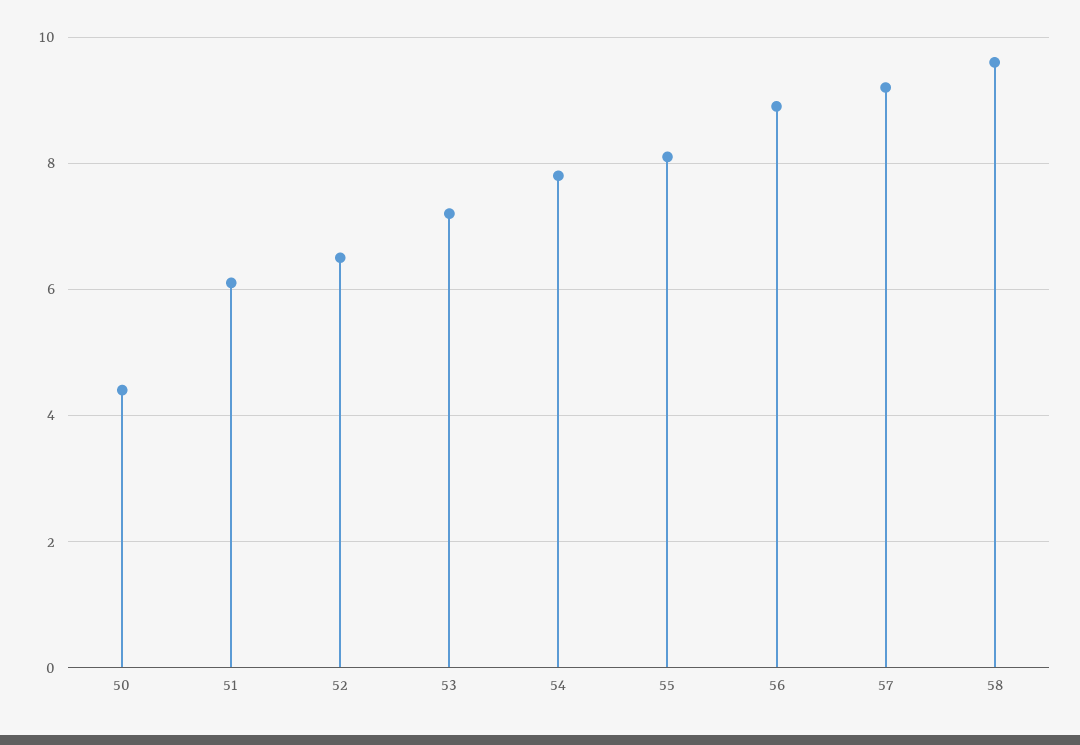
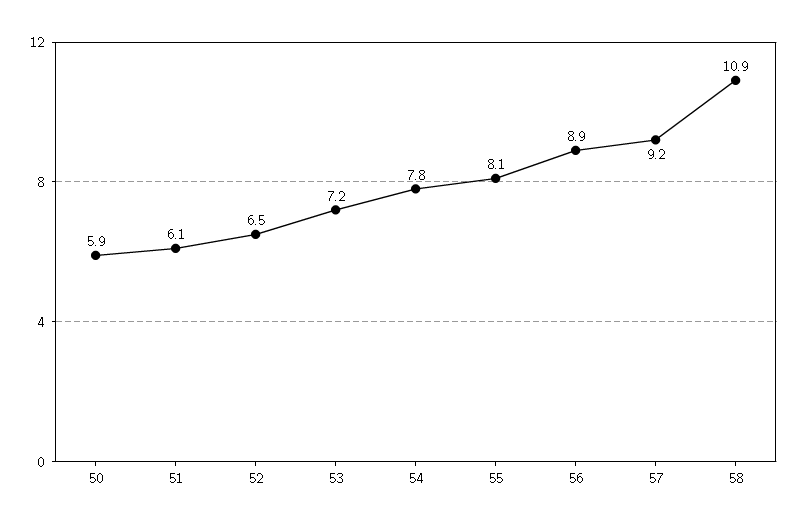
50: 4.5 -> 5.9
58: 9.5 -> 10.9

